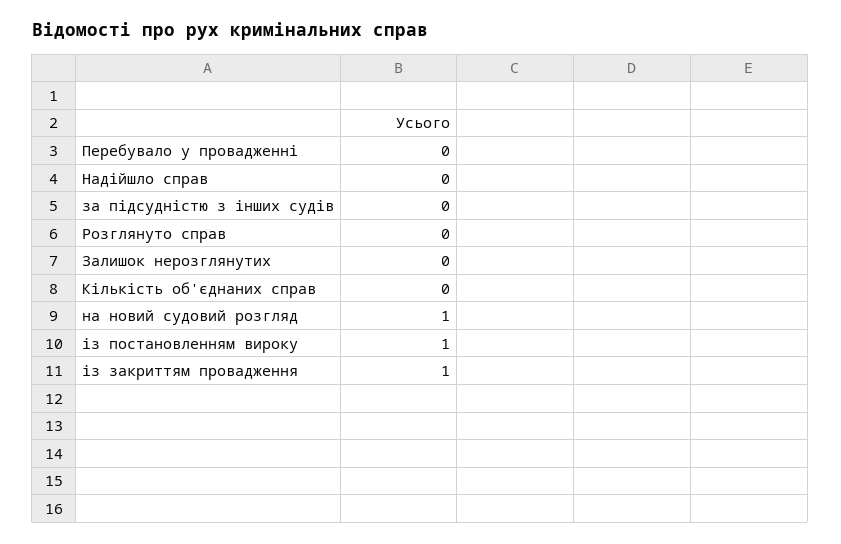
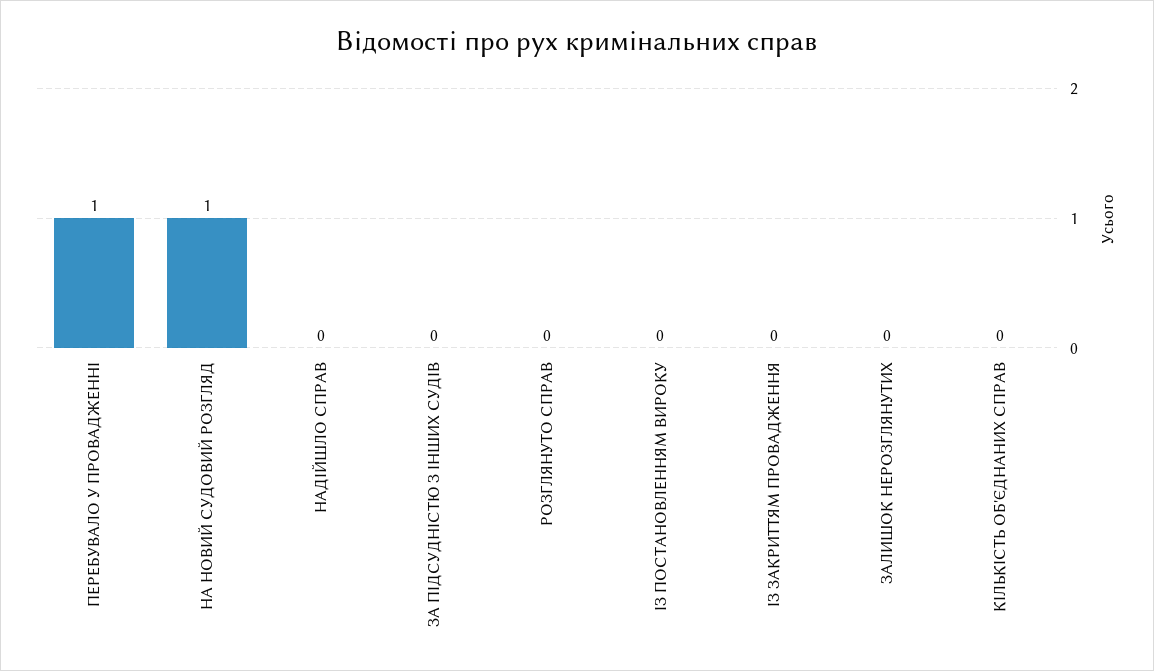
Перебувало у провадженні: 0 -> 1
із постановленням вироку: 1 -> 0
із закриттям провадження: 1 -> 0

